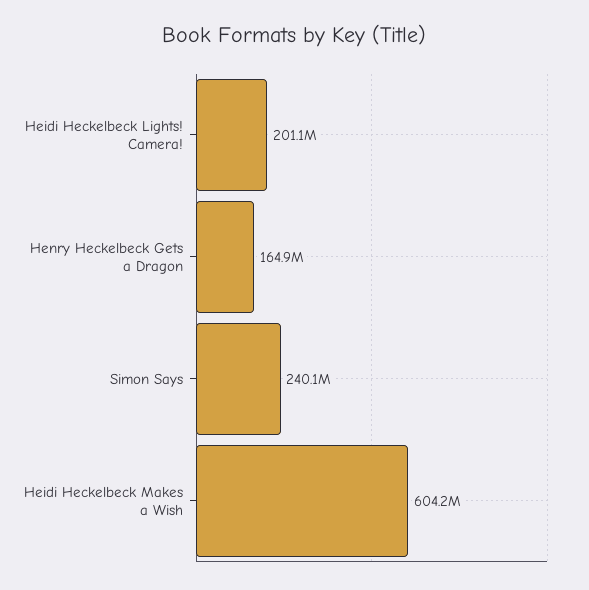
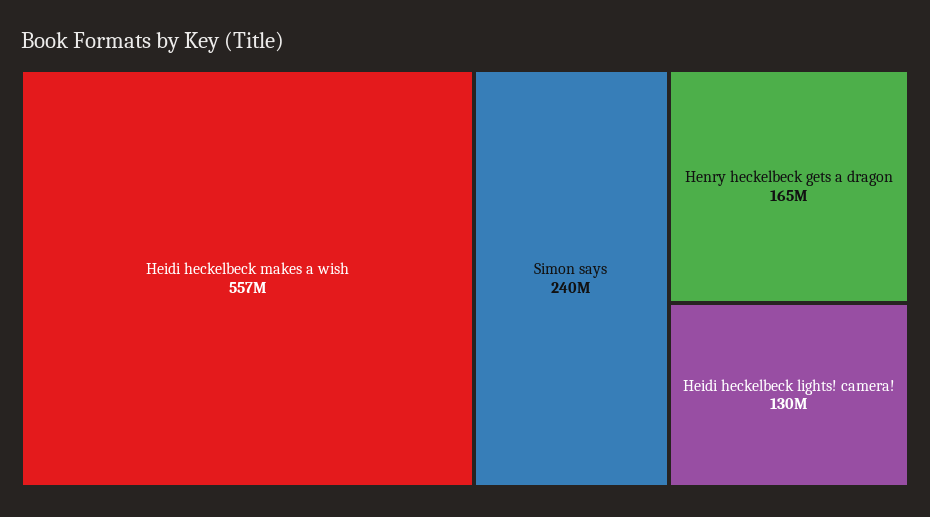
Heidi Heckelbeck Lights! Camera!: 201100000 -> 130000000
Heidi Heckelbeck Makes a Wish: 604200000 -> 557000000

